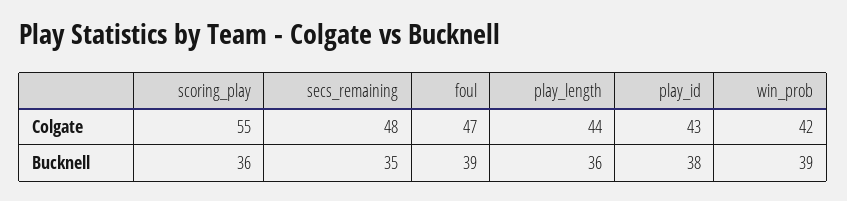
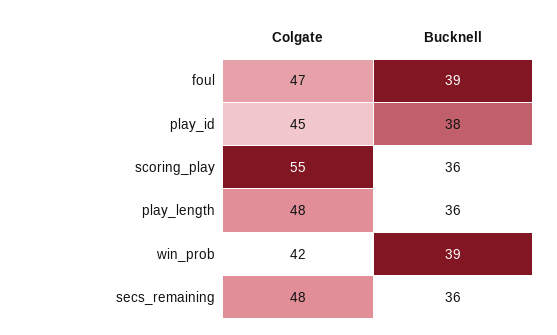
play_length, Colgate: 44 -> 48
play_id, Colgate: 43 -> 45
secs_remaining, Bucknell: 35 -> 36

